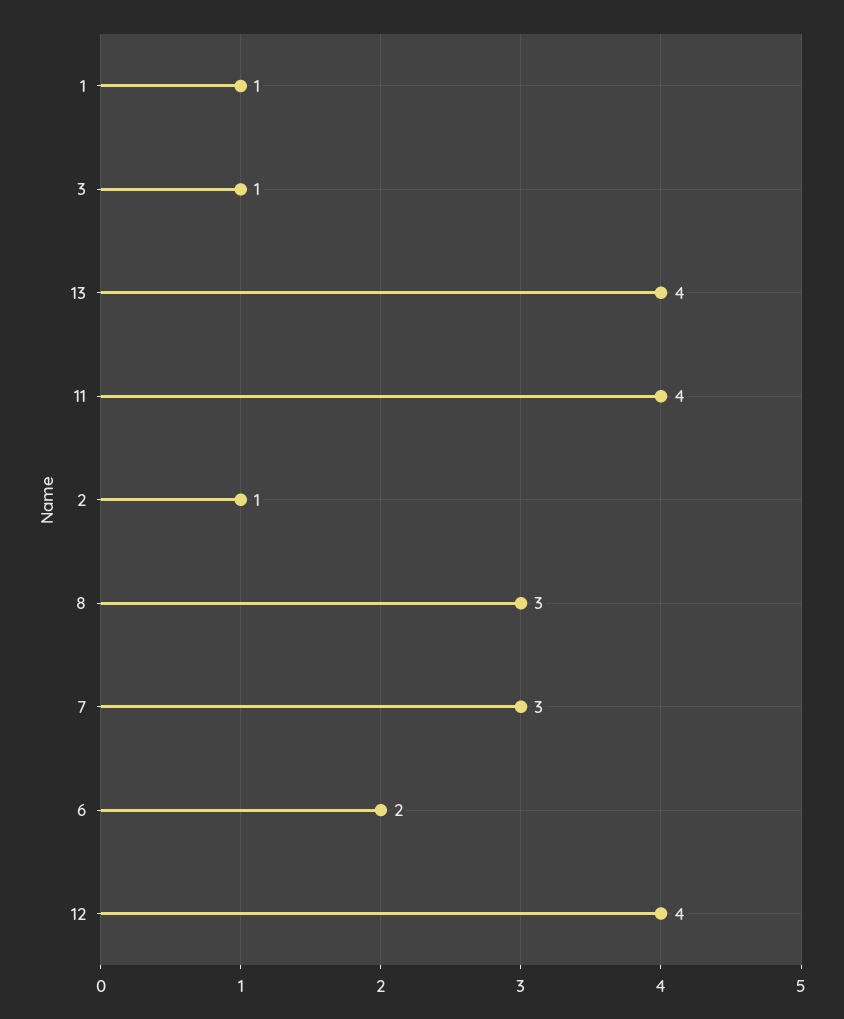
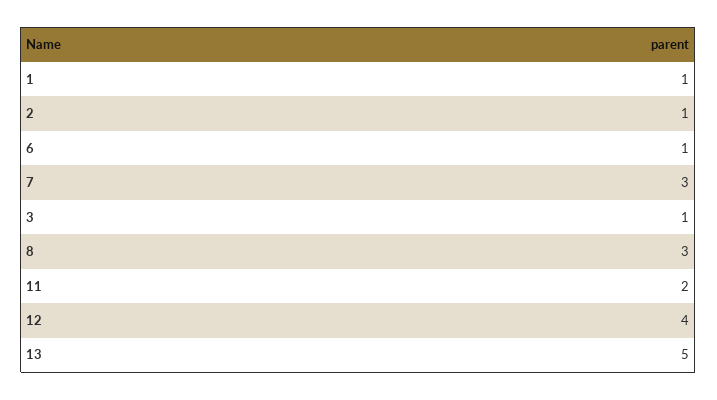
13: 4 -> 5
11: 4 -> 2
6: 2 -> 1

